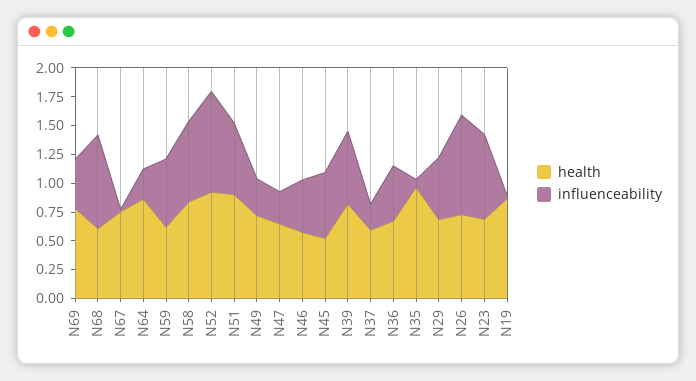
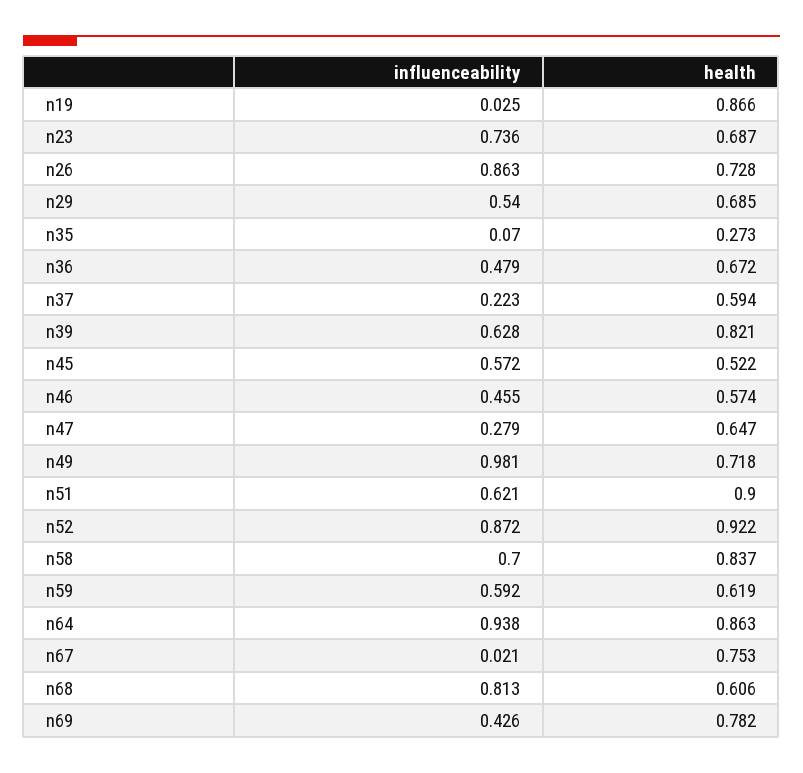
influenceability, N64: 0.25 -> 0.938
influenceability, N49: 0.25 -> 0.981
health, N35: 1 -> 0.273

